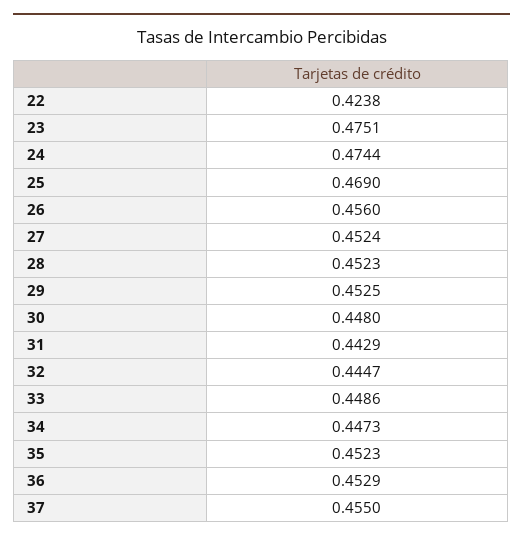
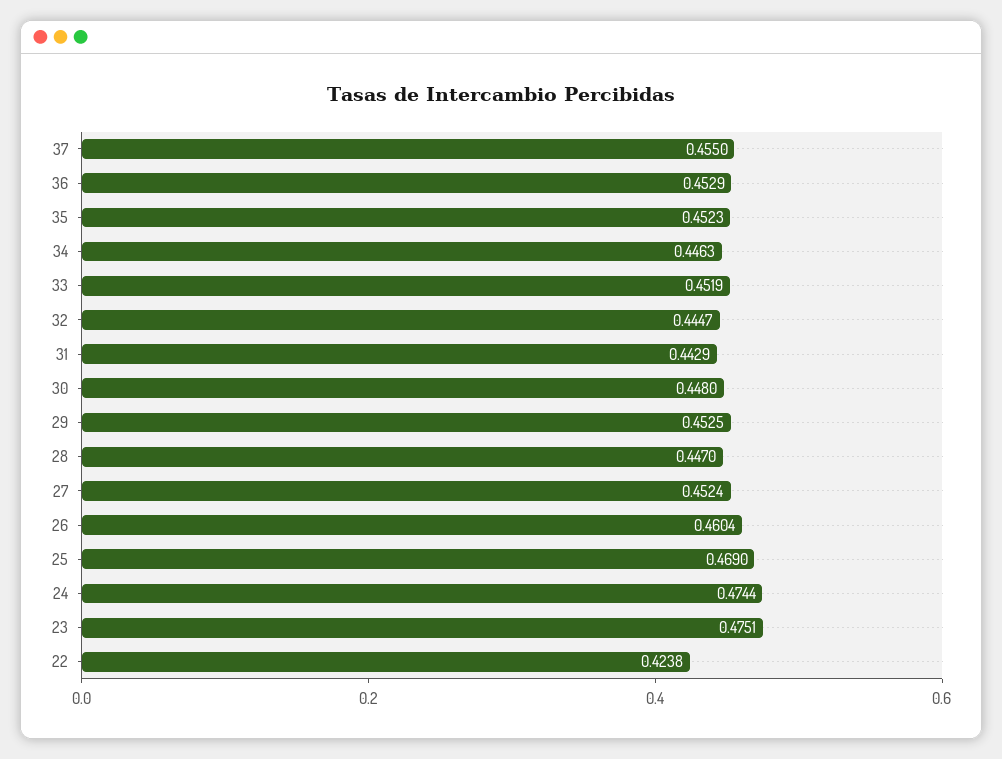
26: 0.456 -> 0.4604
28: 0.4523 -> 0.447
33: 0.4486 -> 0.4519
34: 0.4473 -> 0.4463

